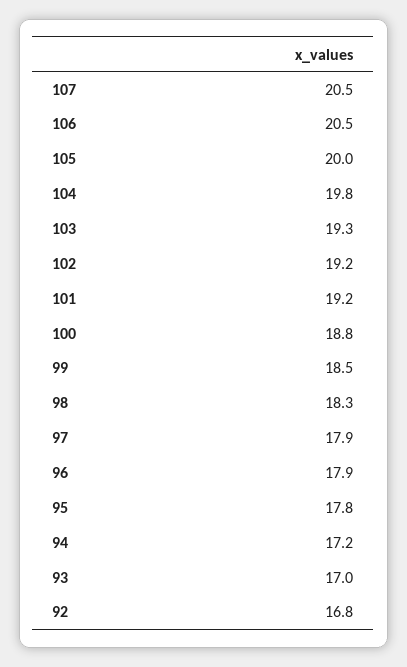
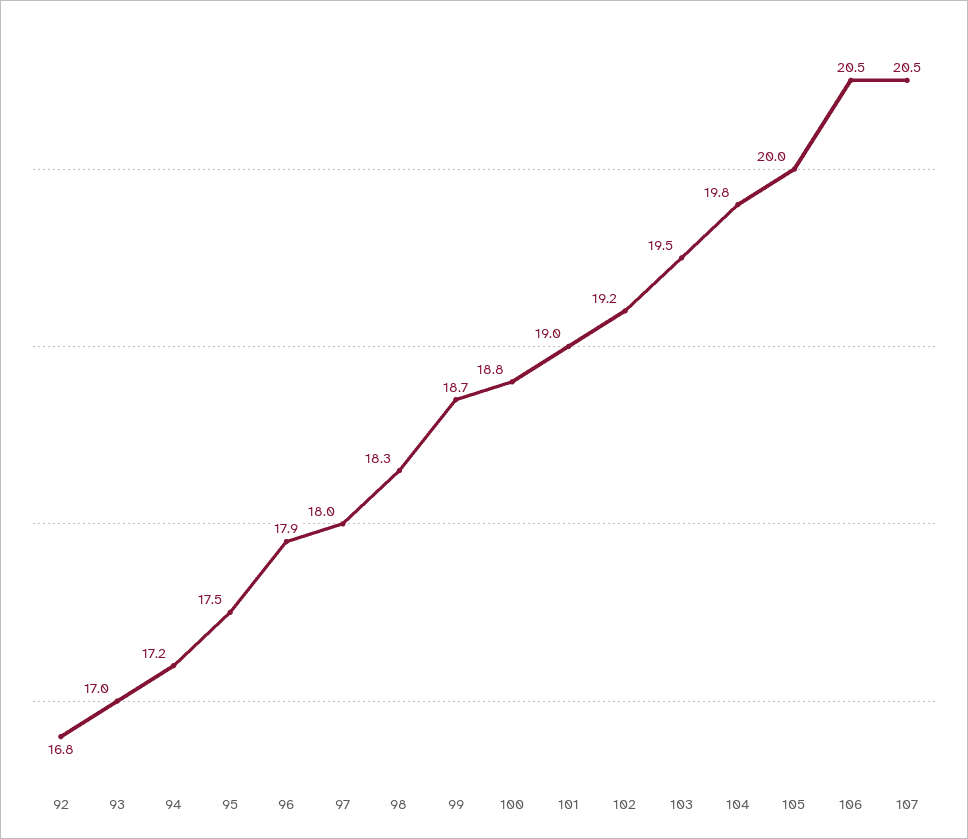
103: 19.3 -> 19.5
101: 19.2 -> 19
99: 18.5 -> 18.7
97: 17.9 -> 18
95: 17.8 -> 17.5

